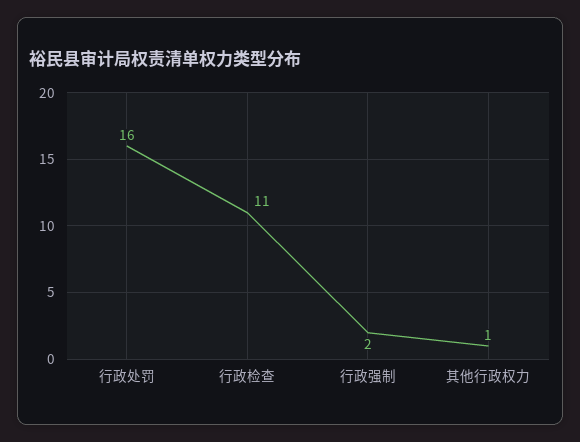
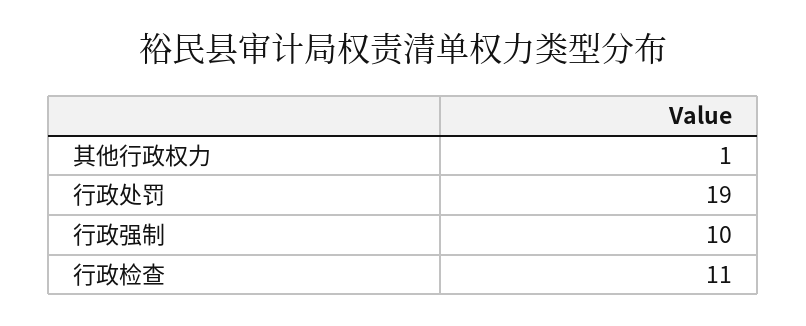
行政处罚: 16 -> 19
行政强制: 2 -> 10

